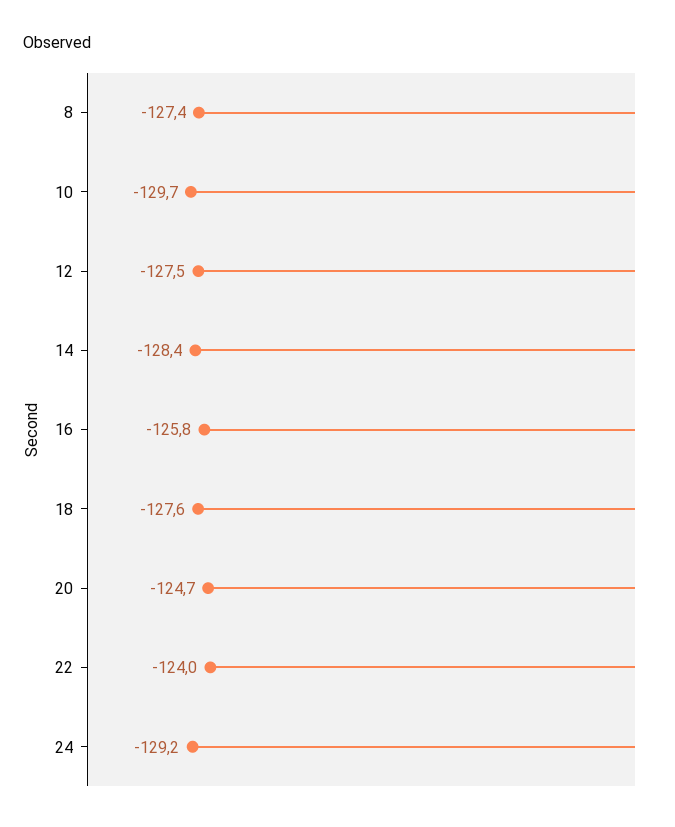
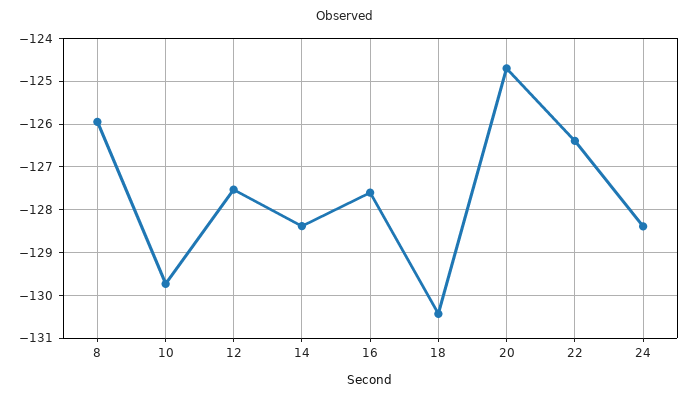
8: -127.4 -> -126
16: -125.8 -> -127.6
18: -127.6 -> -130.4
22: -124 -> -126.4
24: -129.2 -> -128.4

